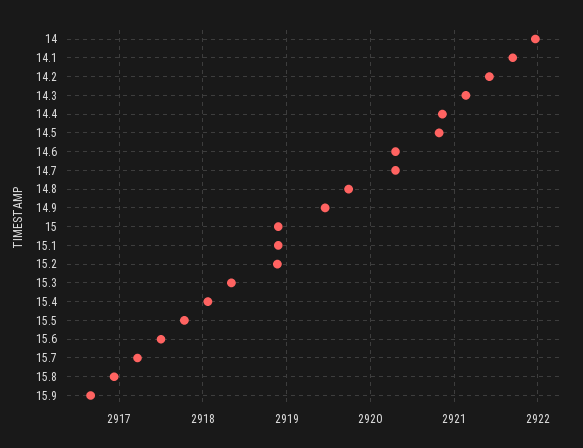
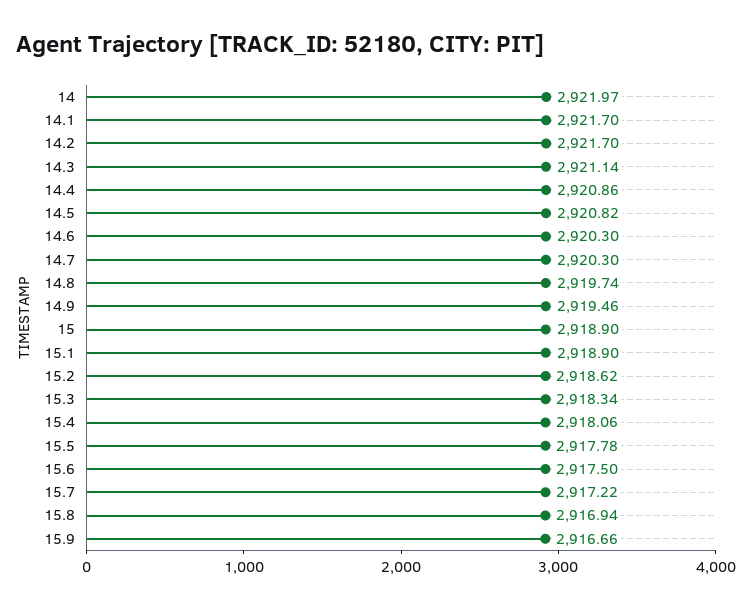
14.2: 2921.4 -> 2921.7
15.2: 2918.9 -> 2918.62

